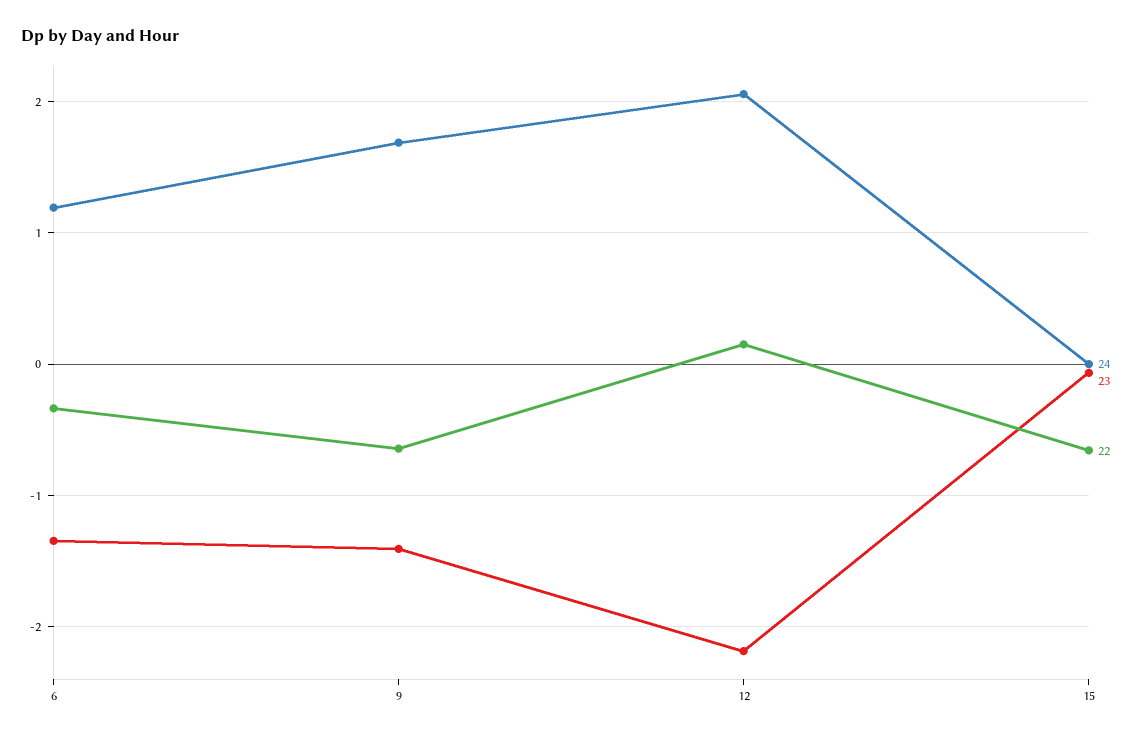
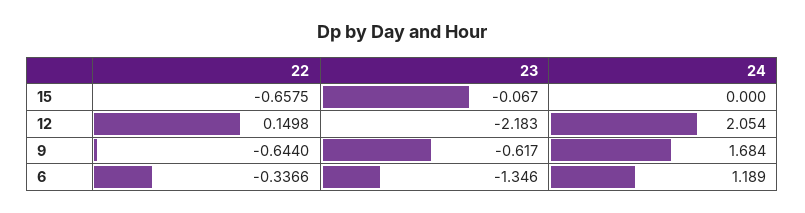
23, 9: -1.4 -> -0.617

